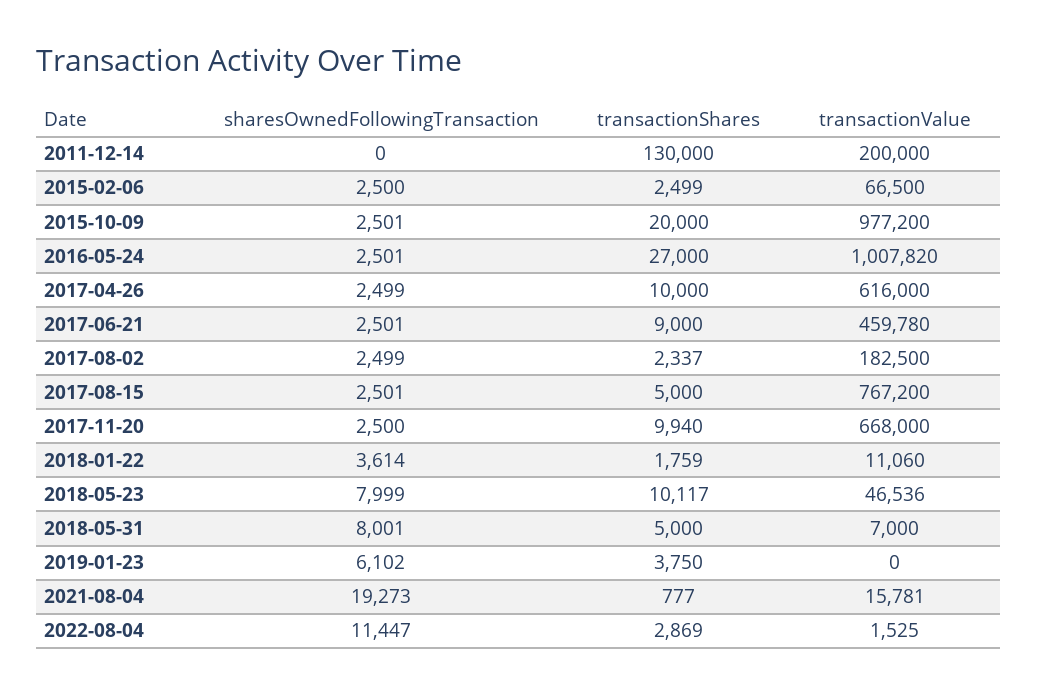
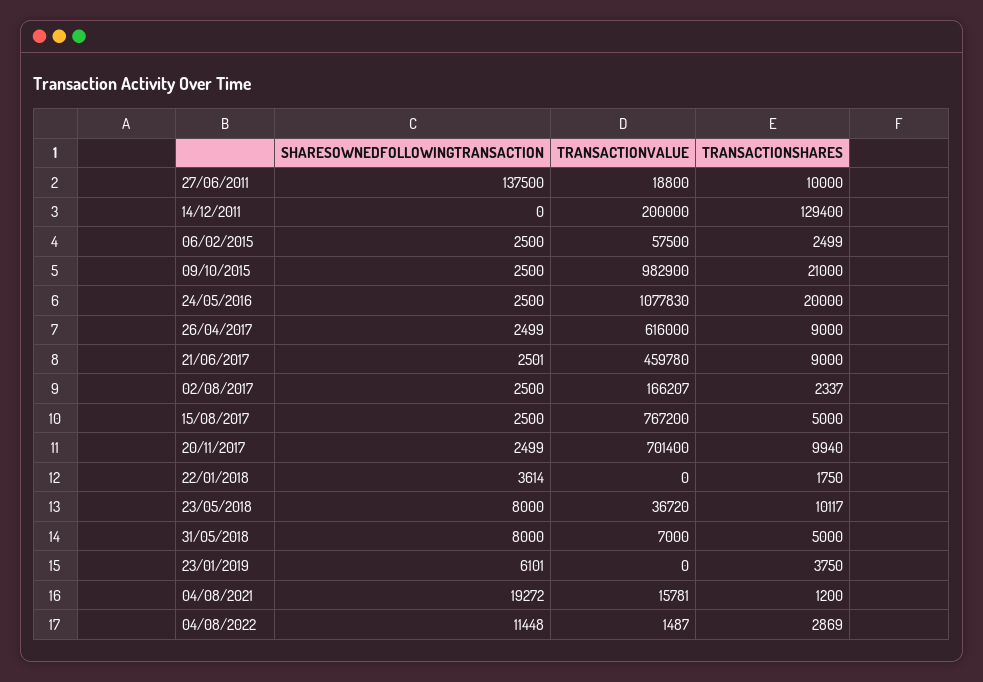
transactionShares, 2011-12-14: 130000 -> 129400
transactionValue, 2015-02-06: 66500 -> 57500
sharesOwnedFollowingTransaction, 2015-10-09: 2501 -> 2500
transactionShares, 2015-10-09: 20000 -> 21000
transactionValue, 2015-10-09: 977200 -> 982900
sharesOwnedFollowingTransaction, 2016-05-24: 2501 -> 2500
transactionShares, 2016-05-24: 27000 -> 20000
transactionValue, 2016-05-24: 1007820 -> 1077830
transactionShares, 2017-04-26: 10000 -> 9000
sharesOwnedFollowingTransaction, 2017-08-02: 2499 -> 2500
transactionValue, 2017-08-02: 182500 -> 166207
sharesOwnedFollowingTransaction, 2017-08-15: 2501 -> 2500
sharesOwnedFollowingTransaction, 2017-11-20: 2500 -> 2499
transactionValue, 2017-11-20: 668000 -> 701400
transactionShares, 2018-01-22: 1759 -> 1750
transactionValue, 2018-01-22: 11060 -> 0
sharesOwnedFollowingTransaction, 2018-05-23: 7999 -> 8000
transactionValue, 2018-05-23: 46536 -> 36720
sharesOwnedFollowingTransaction, 2018-05-31: 8001 -> 8000
sharesOwnedFollowingTransaction, 2019-01-23: 6102 -> 6101
sharesOwnedFollowingTransaction, 2021-08-04: 19273 -> 19272
transactionShares, 2021-08-04: 777 -> 1200
sharesOwnedFollowingTransaction, 2022-08-04: 11447 -> 11448
transactionValue, 2022-08-04: 1525 -> 1487
sharesOwnedFollowingTransaction, 27/06/2011: none -> 137500
transactionValue, 27/06/2011: none -> 18800
transactionShares, 27/06/2011: none -> 10000

